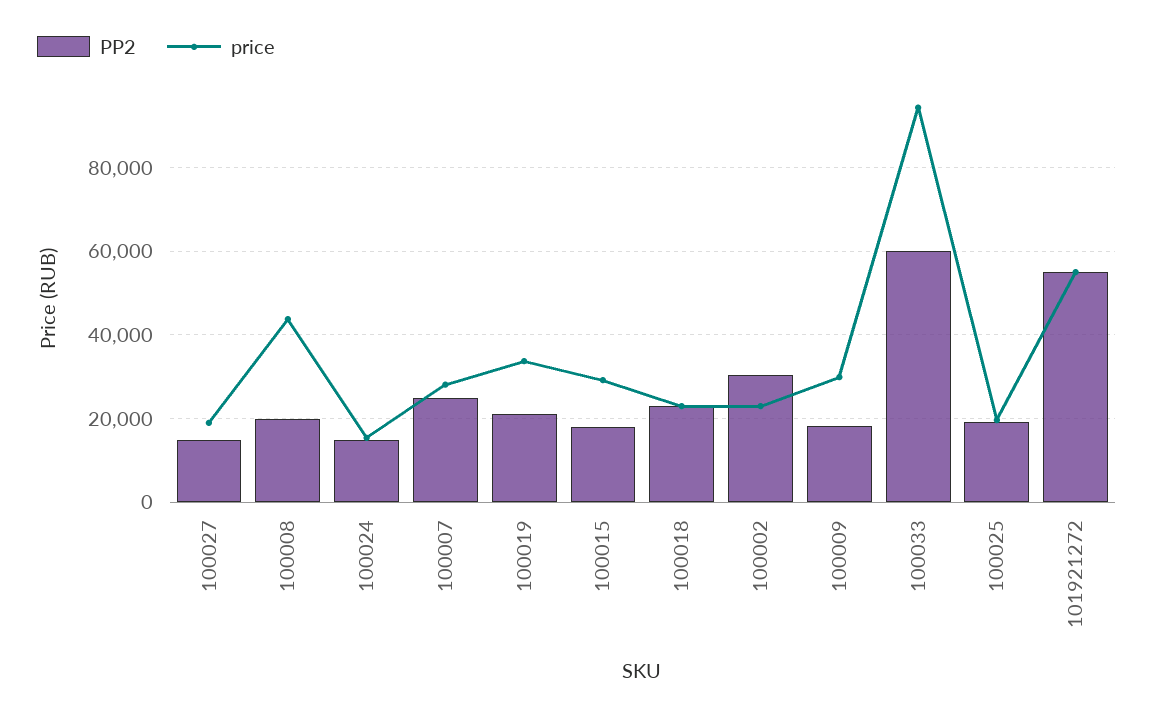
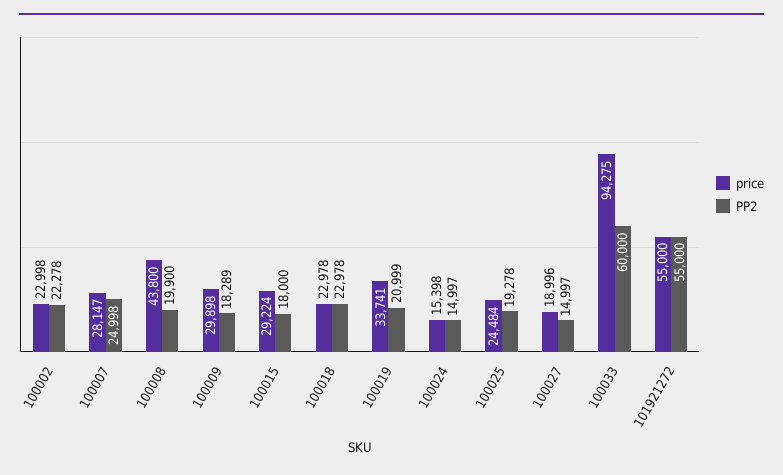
PP2, 100002: 30000 -> 22278
price, 100025: 20000 -> 24484

